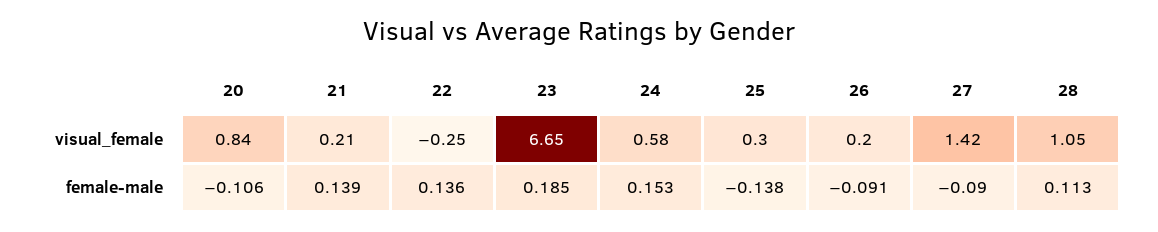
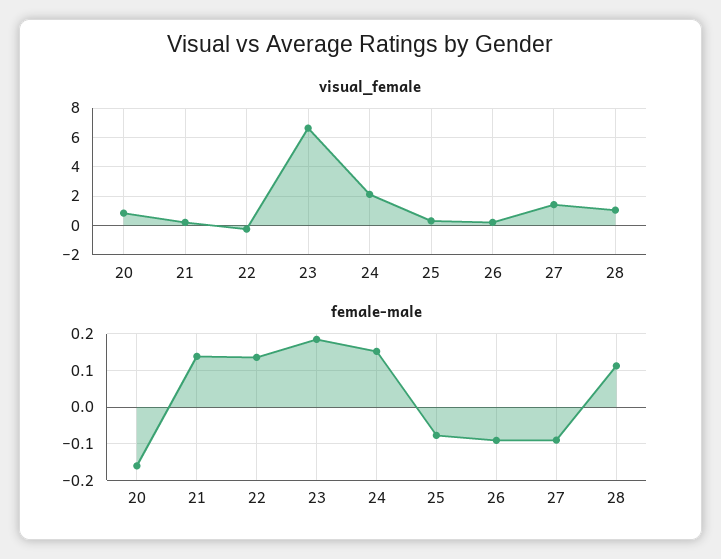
visual_female, 24: 0.58 -> 2
female-male, 20: -0.106 -> -0.16
female-male, 25: -0.138 -> -0.08

